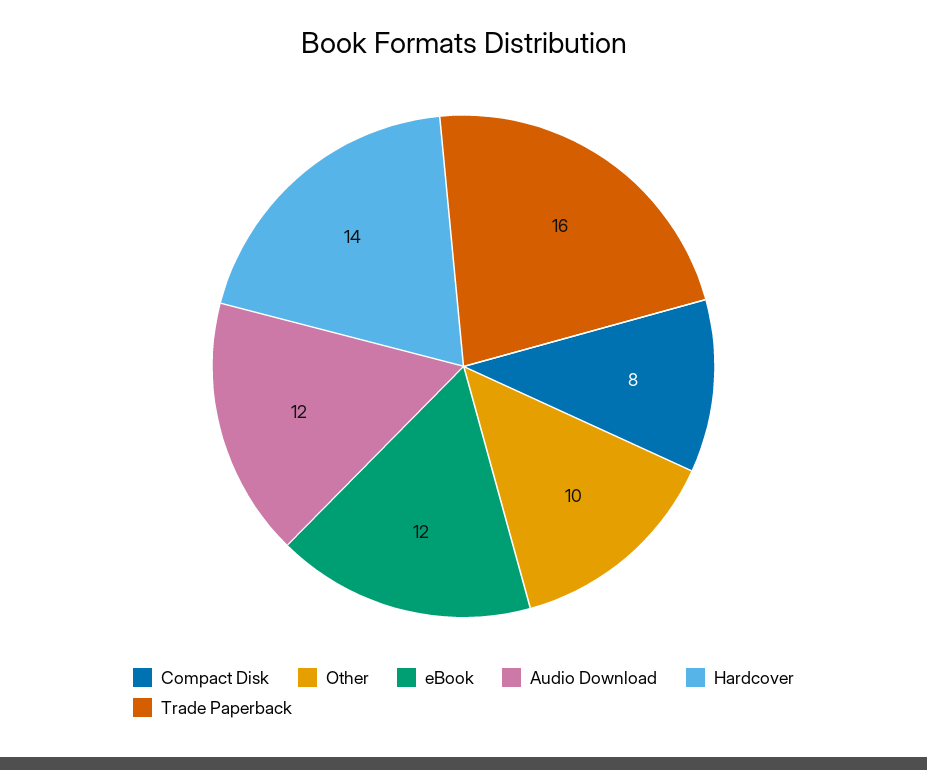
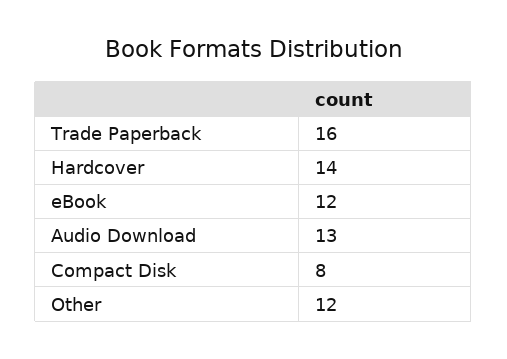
Other: 10 -> 12
Audio Download: 12 -> 13

